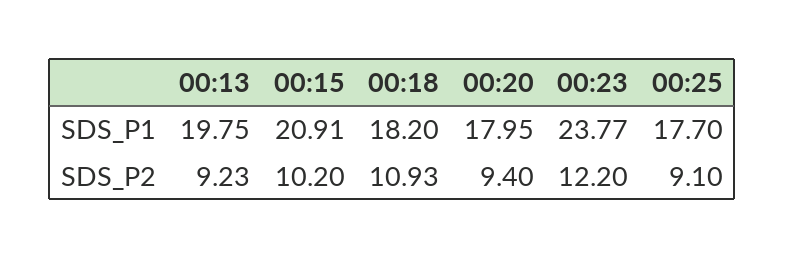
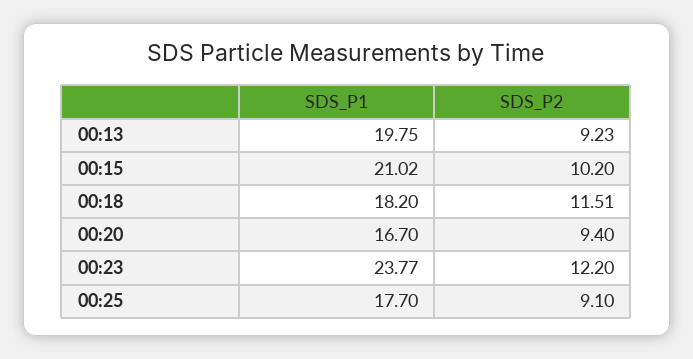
00:15, SDS_P1: 20.91 -> 21.02
00:20, SDS_P1: 17.95 -> 16.7
00:18, SDS_P2: 10.93 -> 11.51

